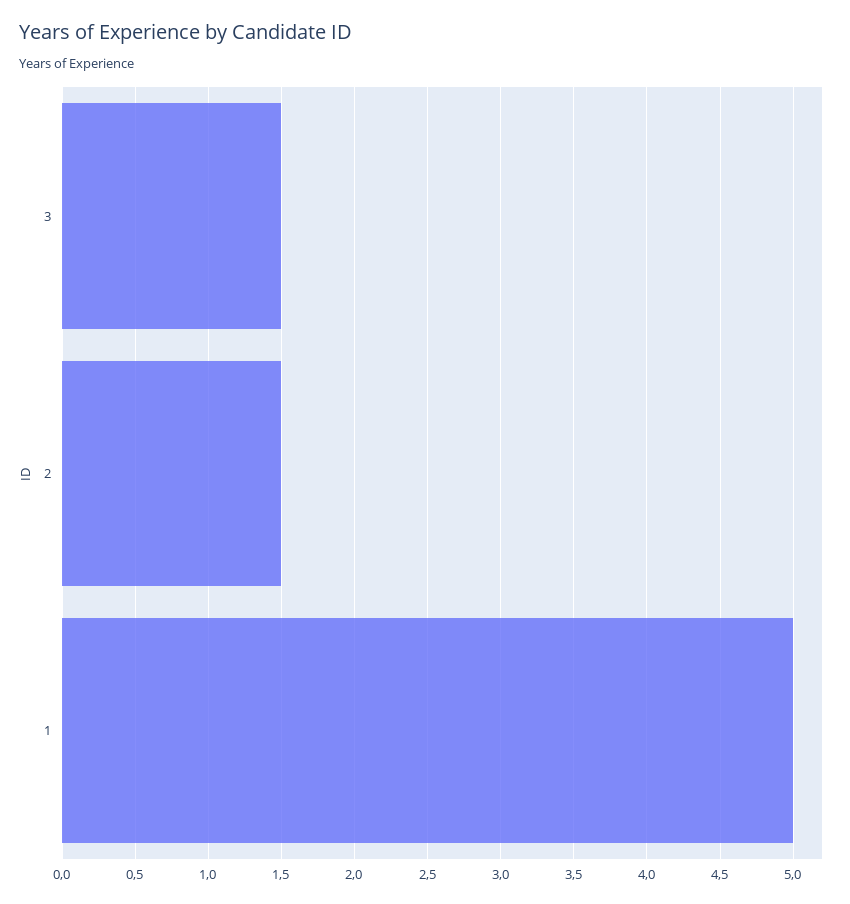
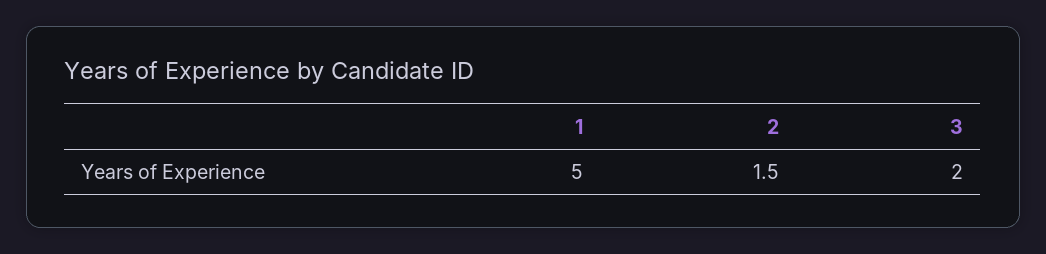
3: 1.5 -> 2

